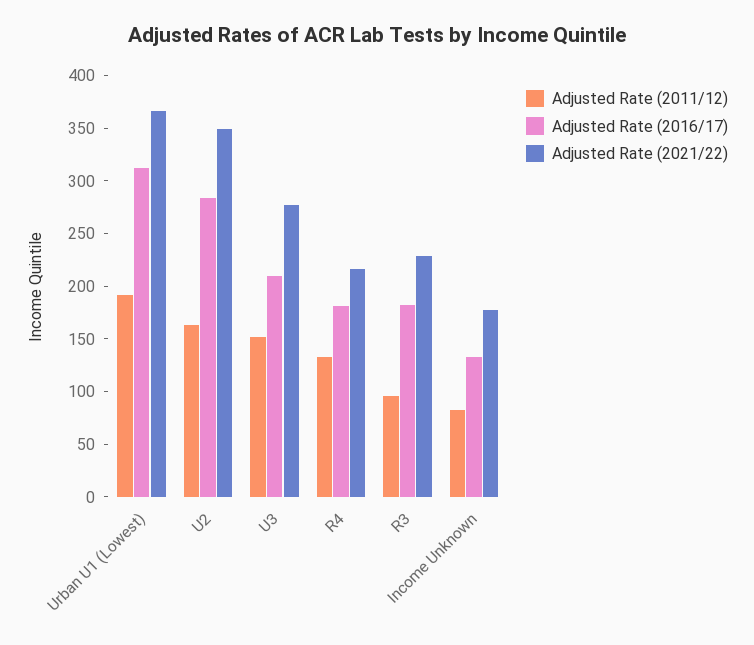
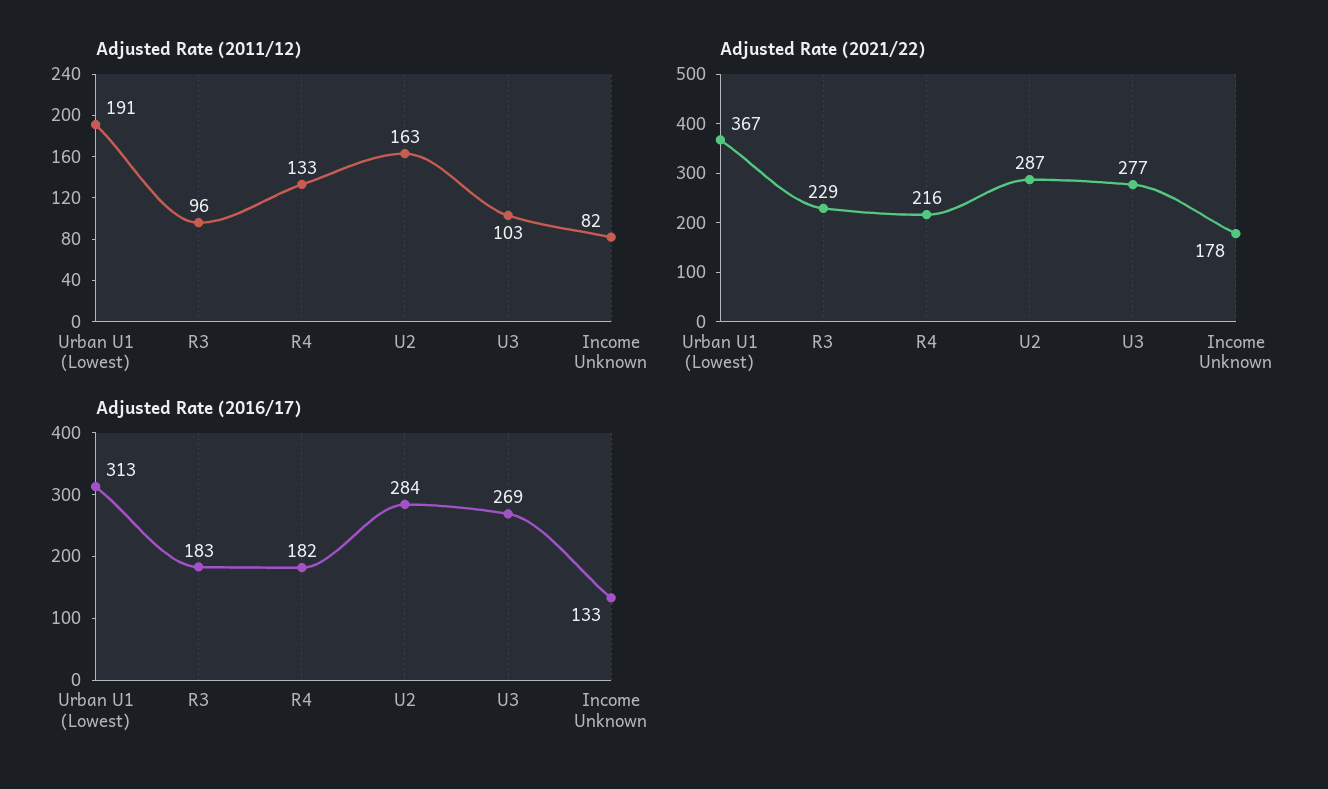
Adjusted Rate (2021/22), U2: 350 -> 287
Adjusted Rate (2011/12), U3: 150 -> 103
Adjusted Rate (2016/17), U3: 210 -> 269

